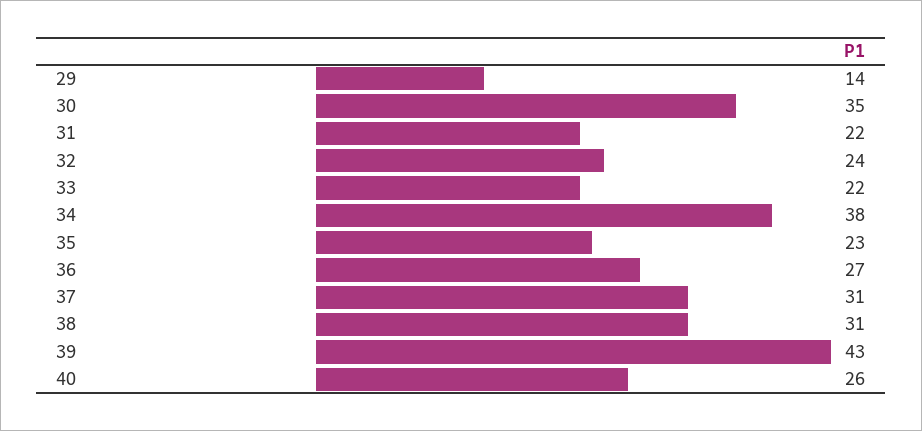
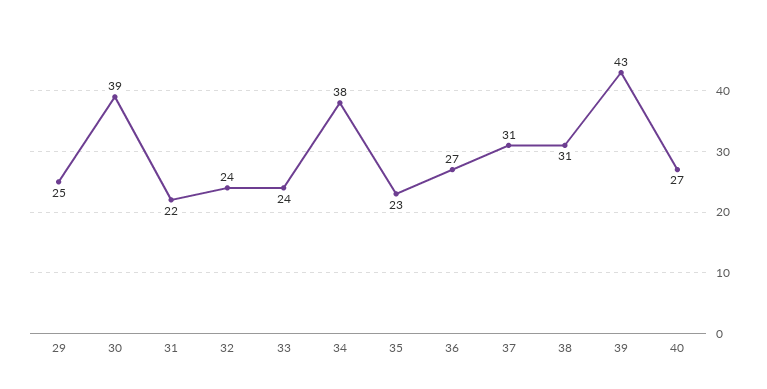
29: 14 -> 25
30: 35 -> 39
33: 22 -> 24
40: 26 -> 27

